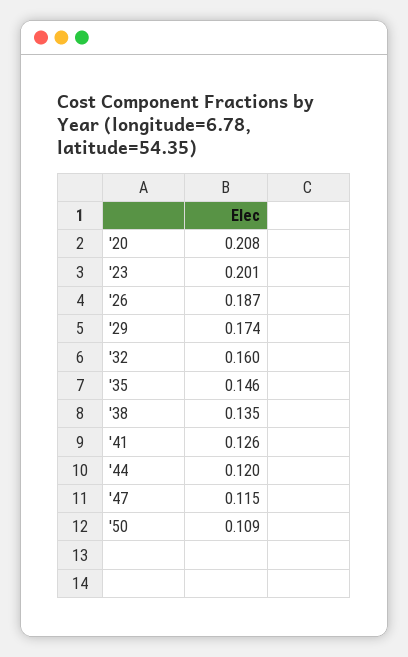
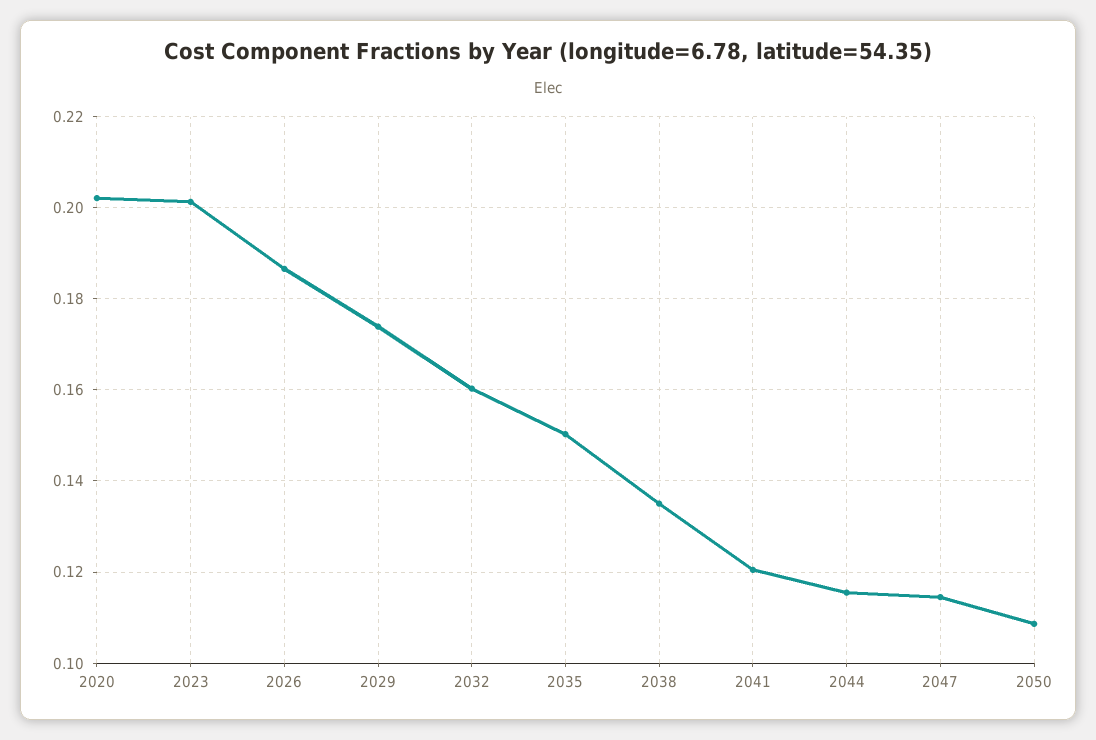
'20: 0.208 -> 0.202
'35: 0.146 -> 0.15
'41: 0.126 -> 0.12
'44: 0.12 -> 0.116

